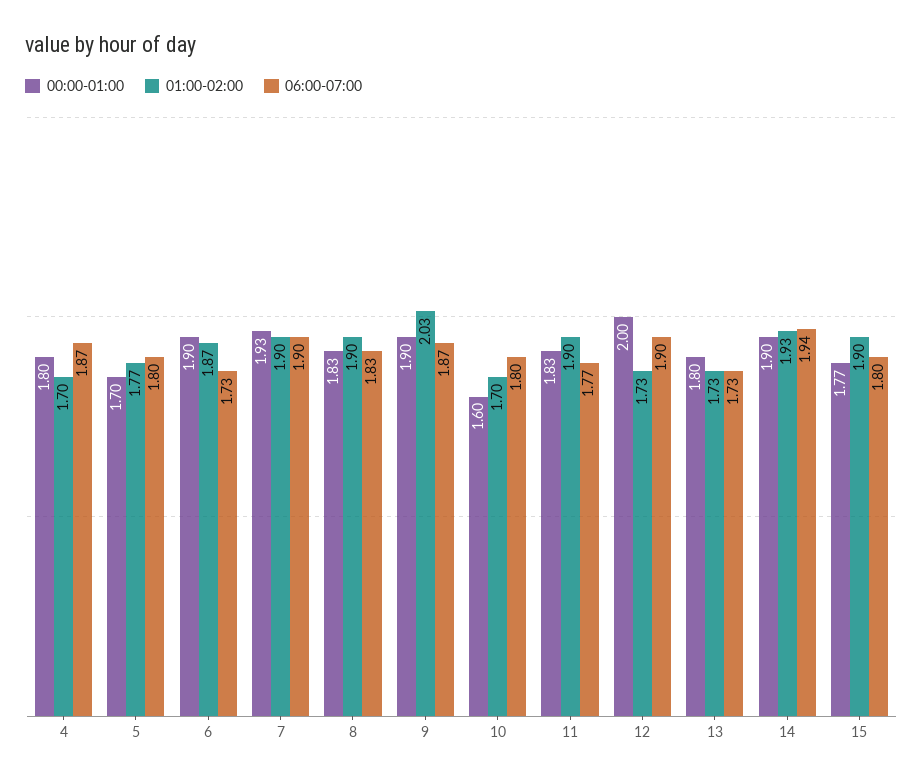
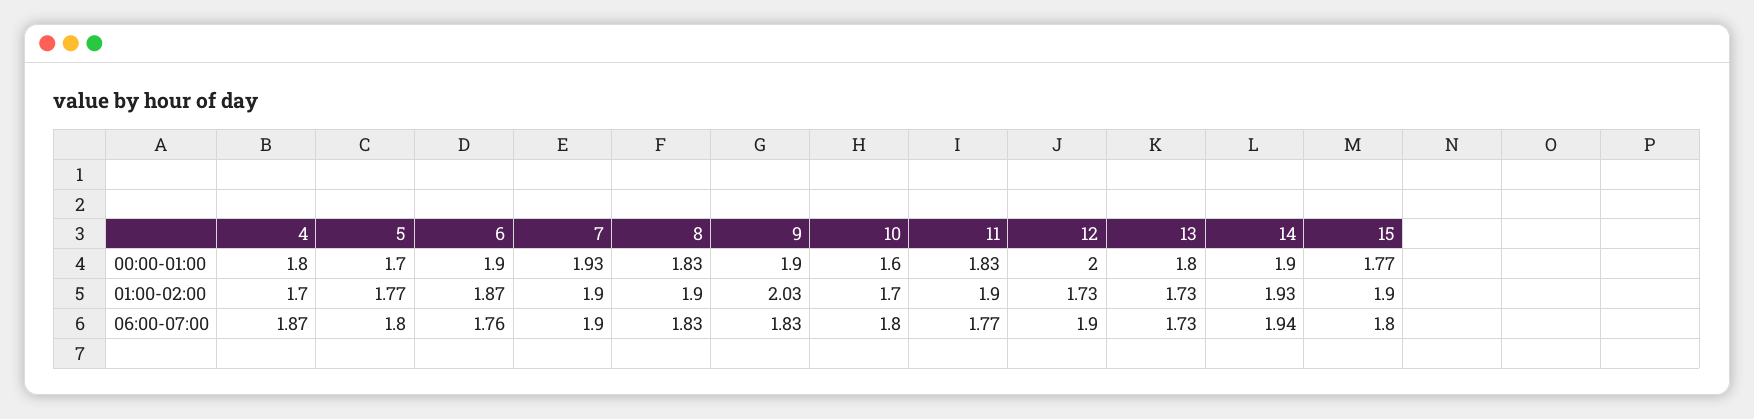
06:00-07:00, 6: 1.73 -> 1.76
06:00-07:00, 9: 1.87 -> 1.83

